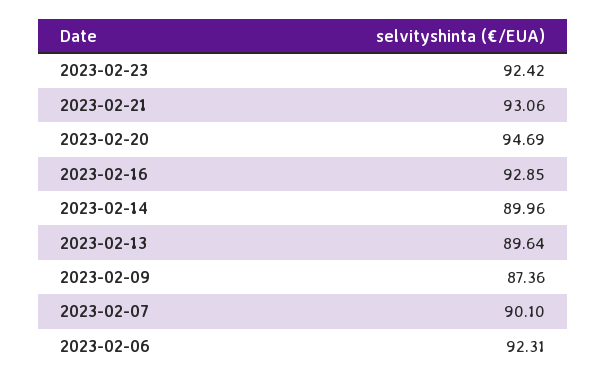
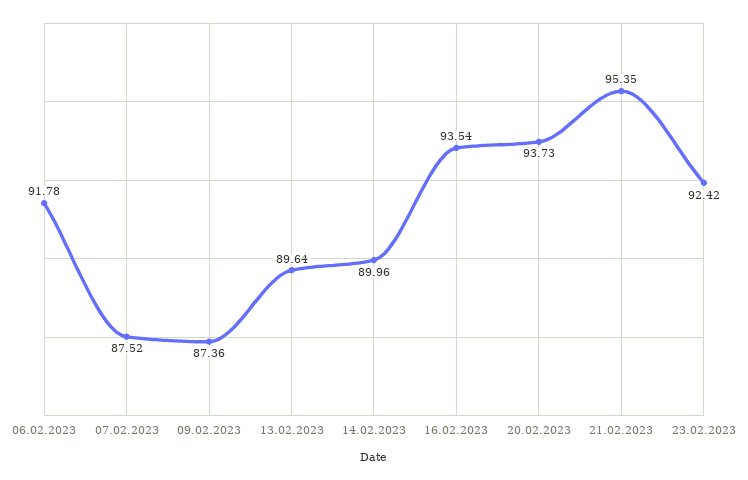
2023-02-21: 93.06 -> 95.35
2023-02-20: 94.69 -> 93.73
2023-02-16: 92.85 -> 93.54
2023-02-07: 90.1 -> 87.52
2023-02-06: 92.31 -> 91.78

